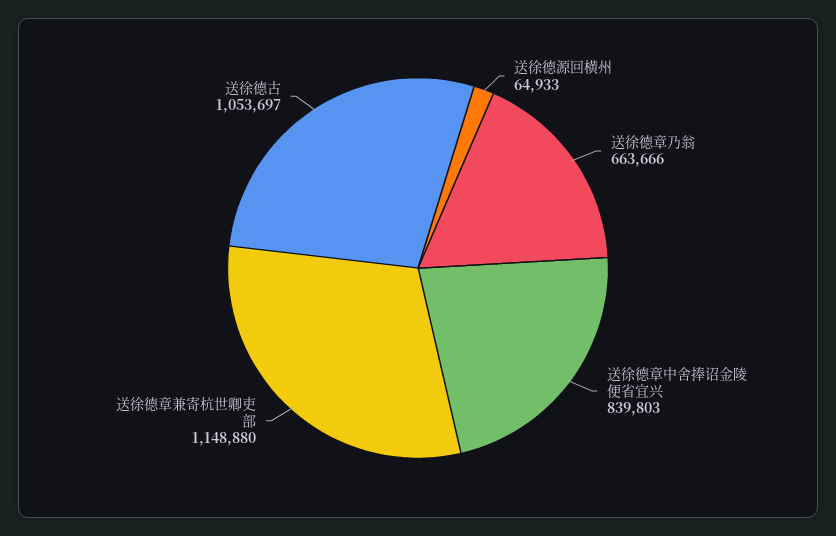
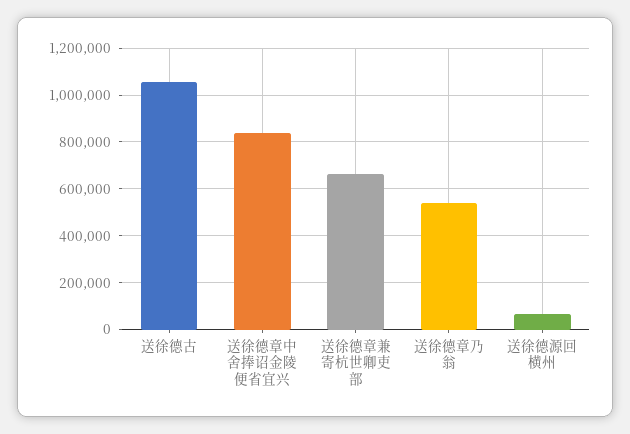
送徐德章乃翁: 663666 -> 550000
送徐德章兼寄杭世卿吏部: 1148880 -> 650000

